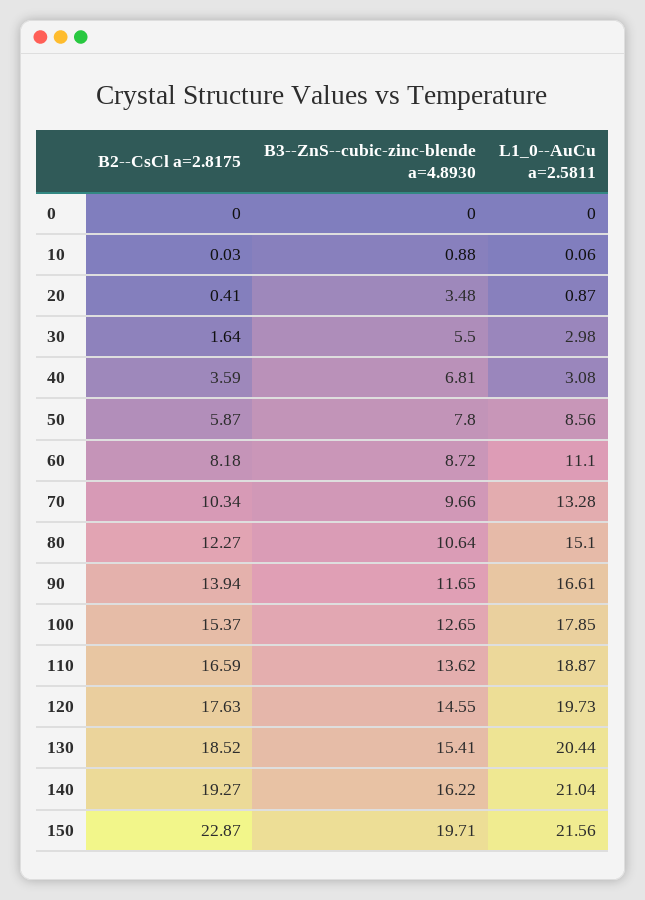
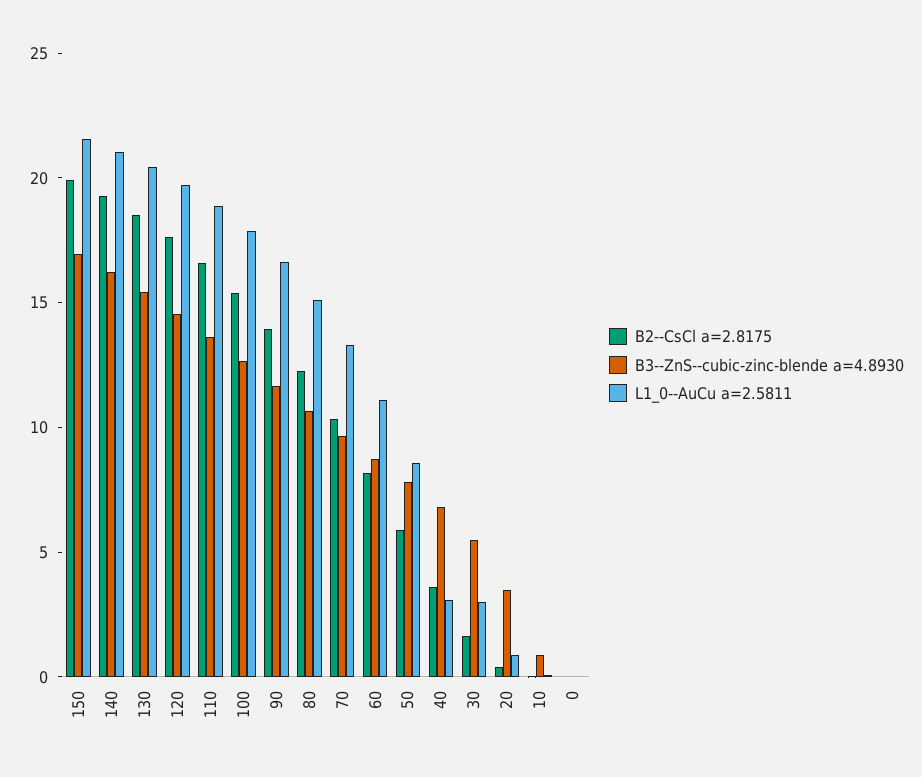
B2--CsCl a=2.8175, 150: 22.87 -> 20
B3--ZnS--cubic-zinc-blende a=4.8930, 150: 19.71 -> 17

